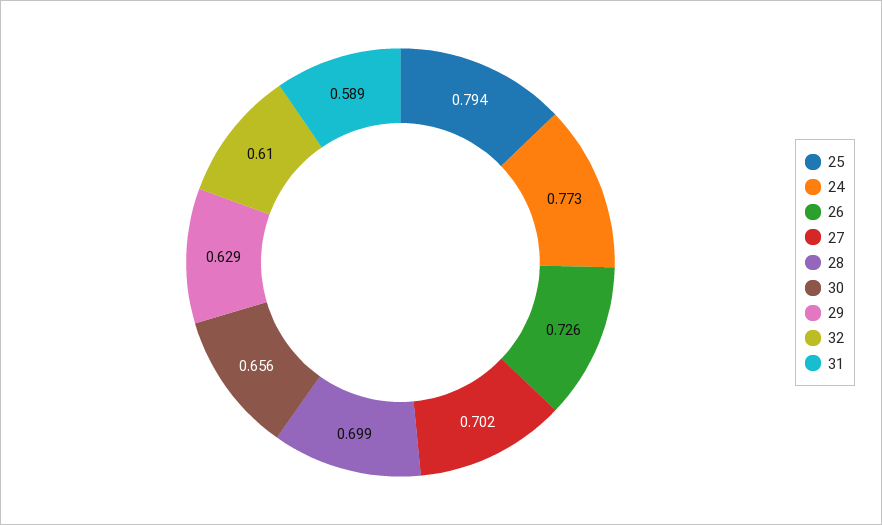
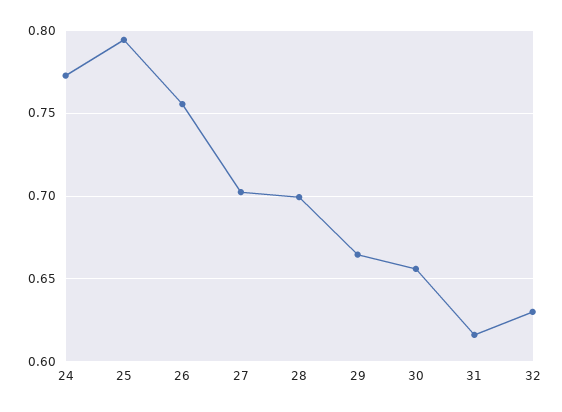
26: 0.726 -> 0.755
29: 0.629 -> 0.665
32: 0.61 -> 0.63
31: 0.589 -> 0.615

